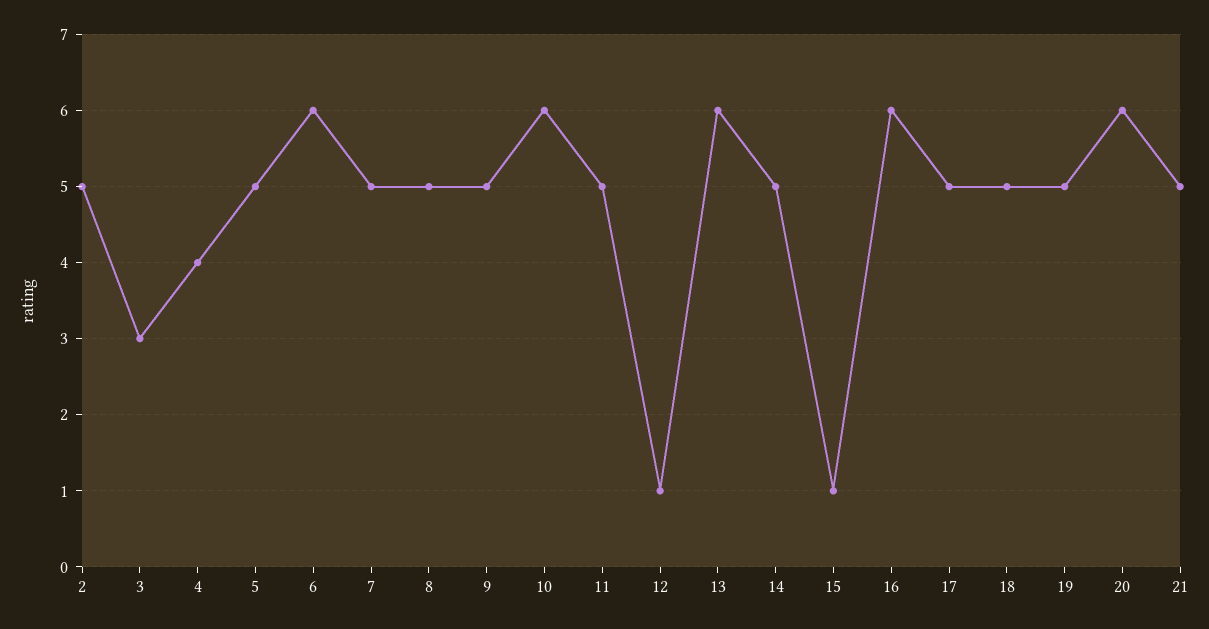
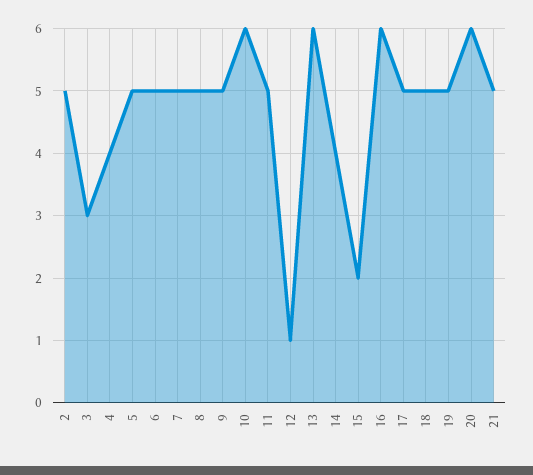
6: 6 -> 5
14: 5 -> 4
15: 1 -> 2

